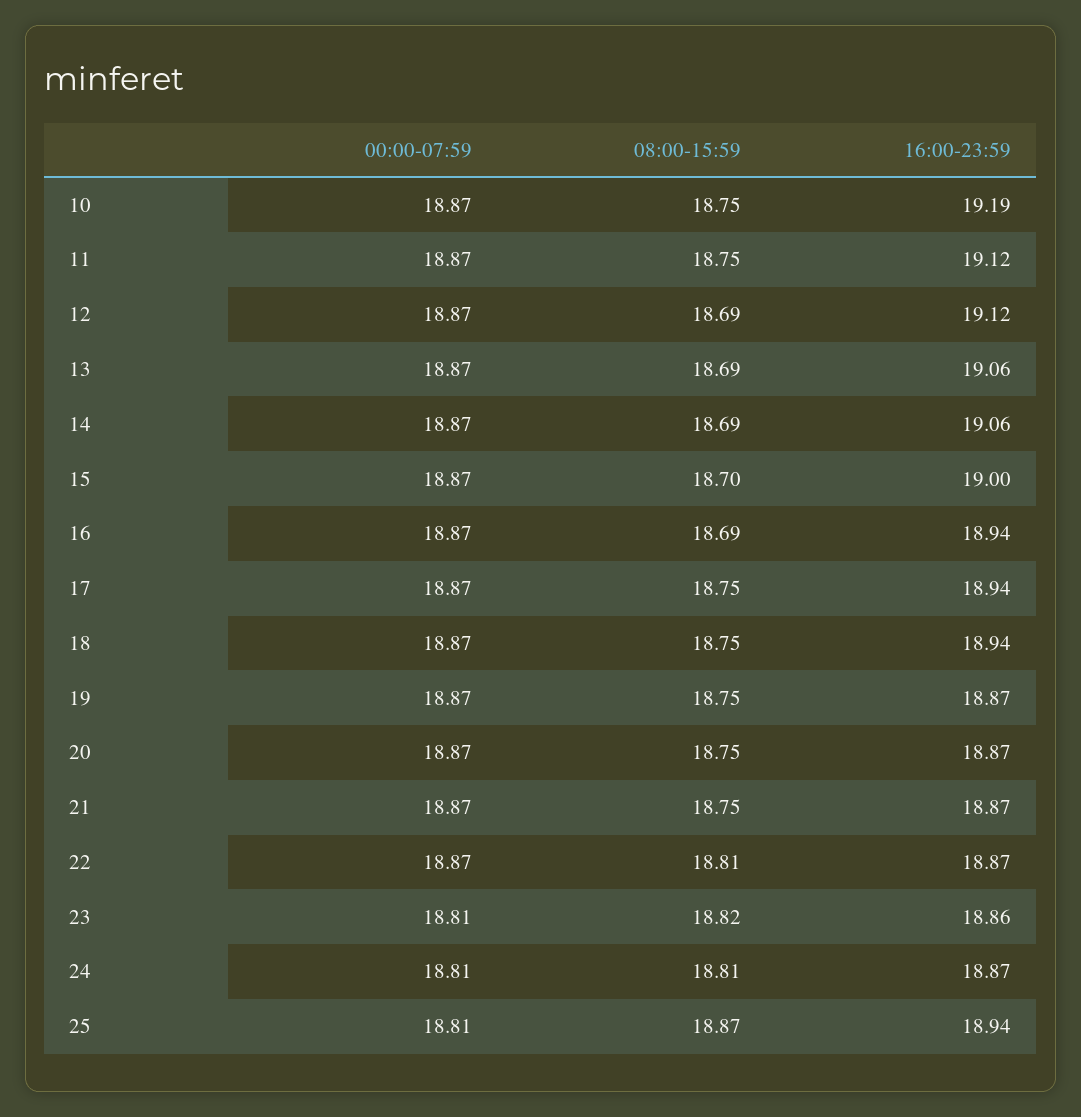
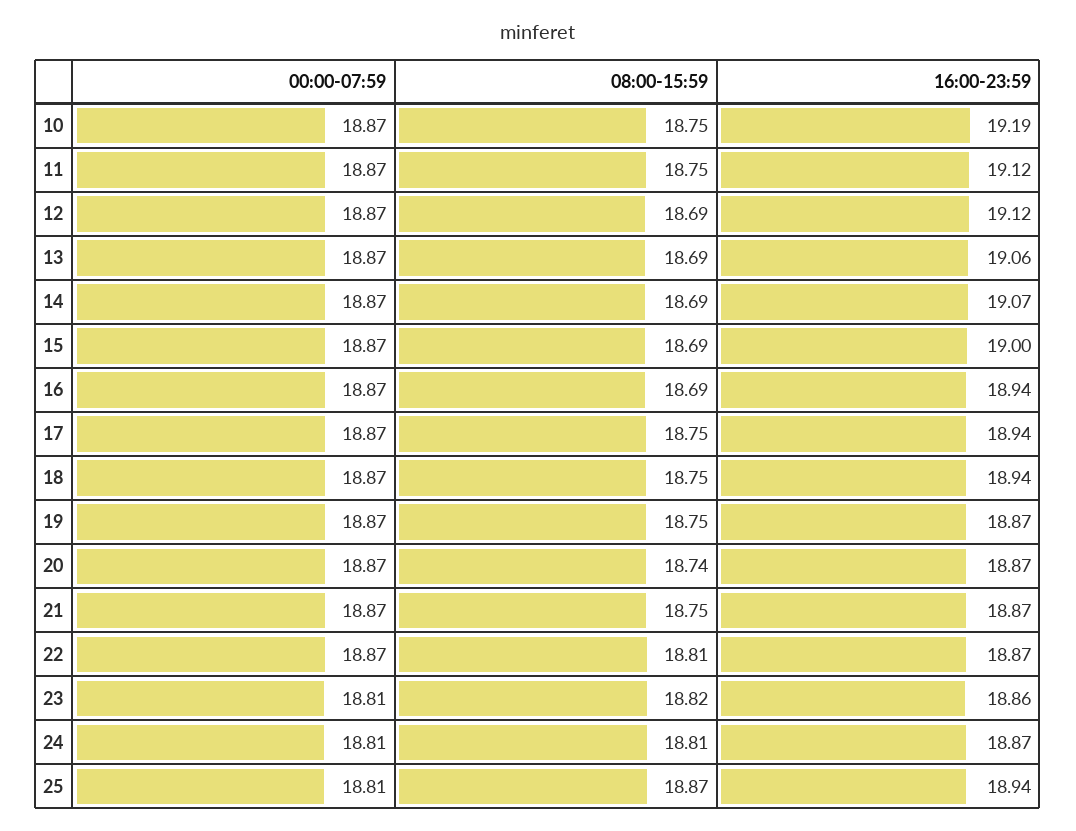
16:00-23:59, 14: 19.06 -> 19.07
08:00-15:59, 15: 18.7 -> 18.69
08:00-15:59, 20: 18.75 -> 18.74

